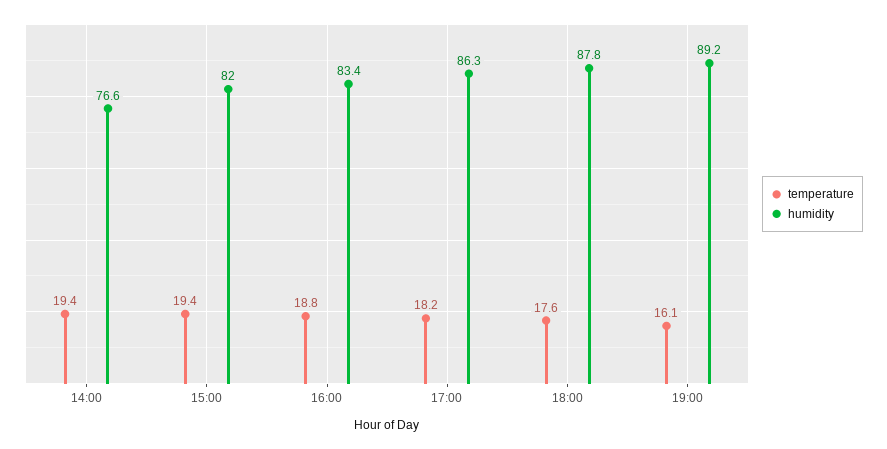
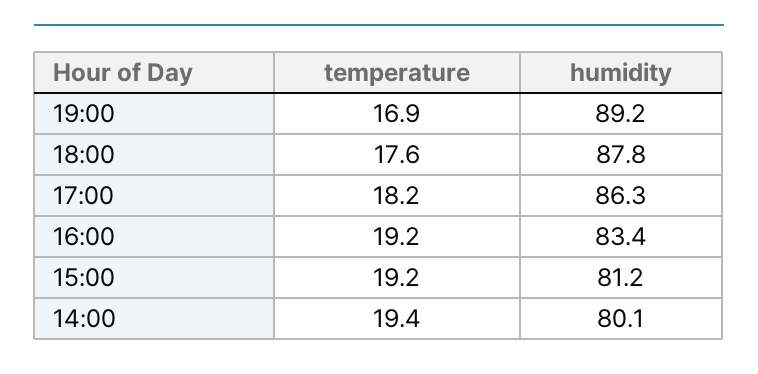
humidity, 14:00: 76.6 -> 80.1
temperature, 15:00: 19.4 -> 19.2
humidity, 15:00: 82 -> 81.2
temperature, 16:00: 18.8 -> 19.2
temperature, 19:00: 16.1 -> 16.9

